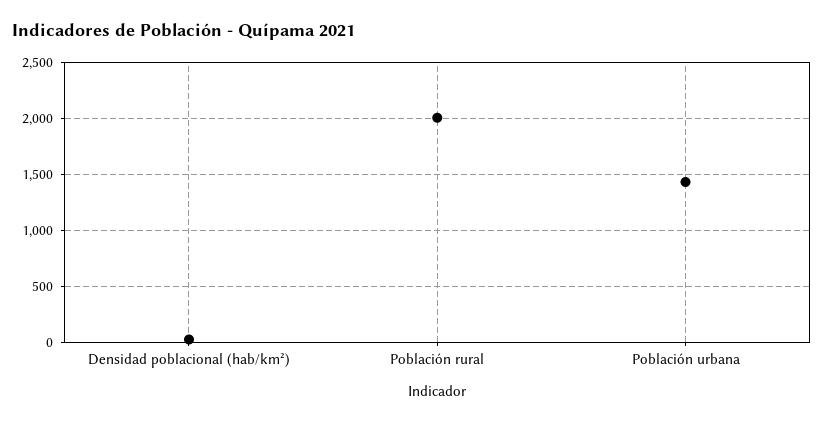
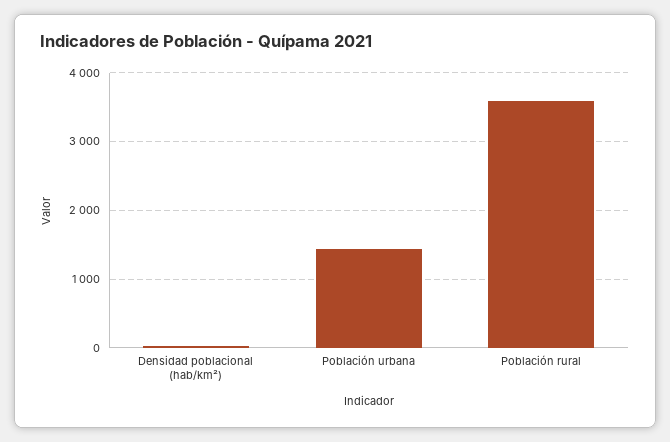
Población rural: 2000 -> 3600

